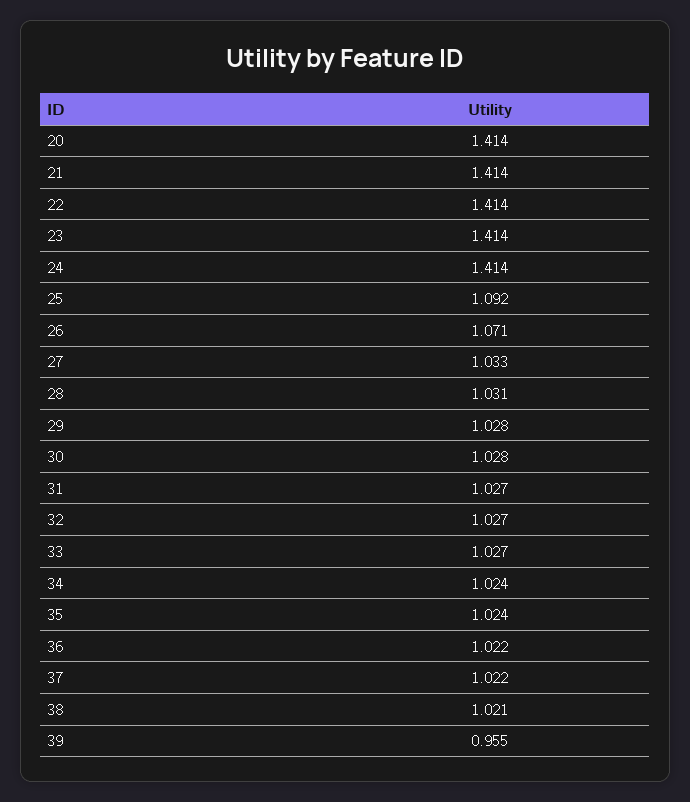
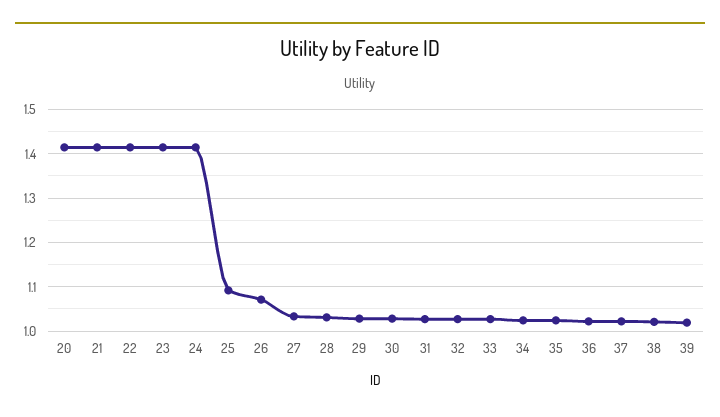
39: 0.955 -> 1.02

